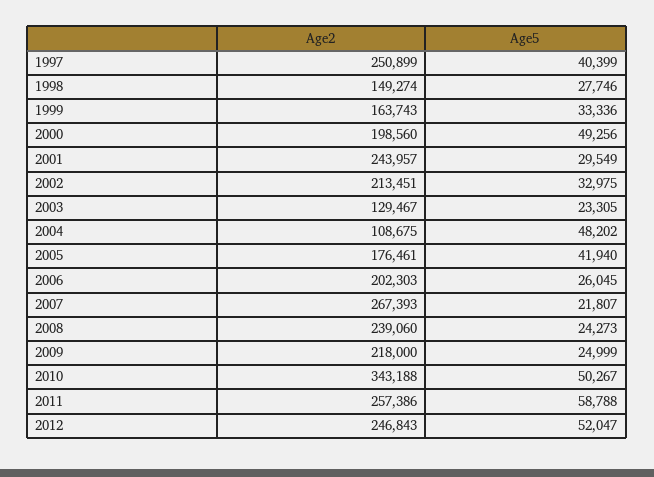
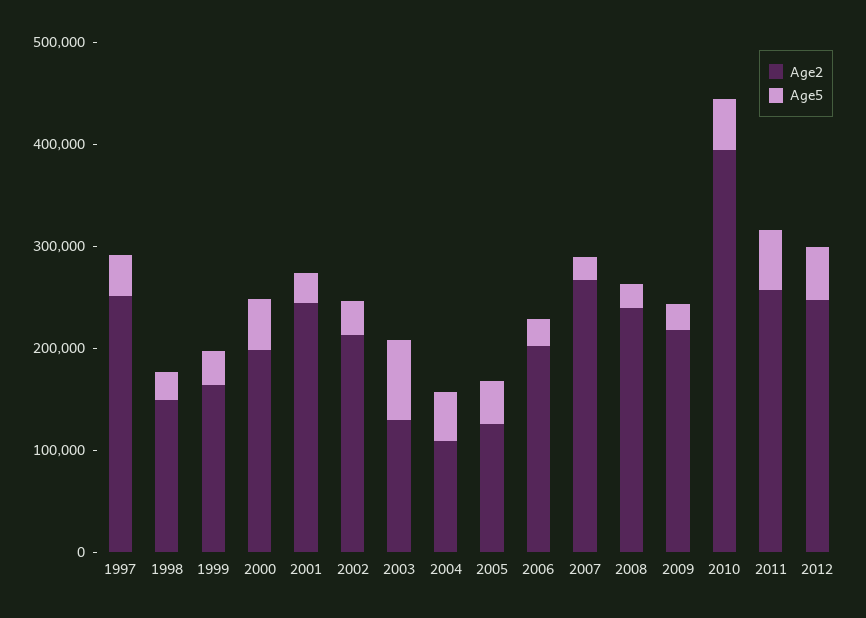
Age5, 2003: 23305 -> 80000
Age2, 2005: 176461 -> 120000
Age2, 2010: 343188 -> 400000

